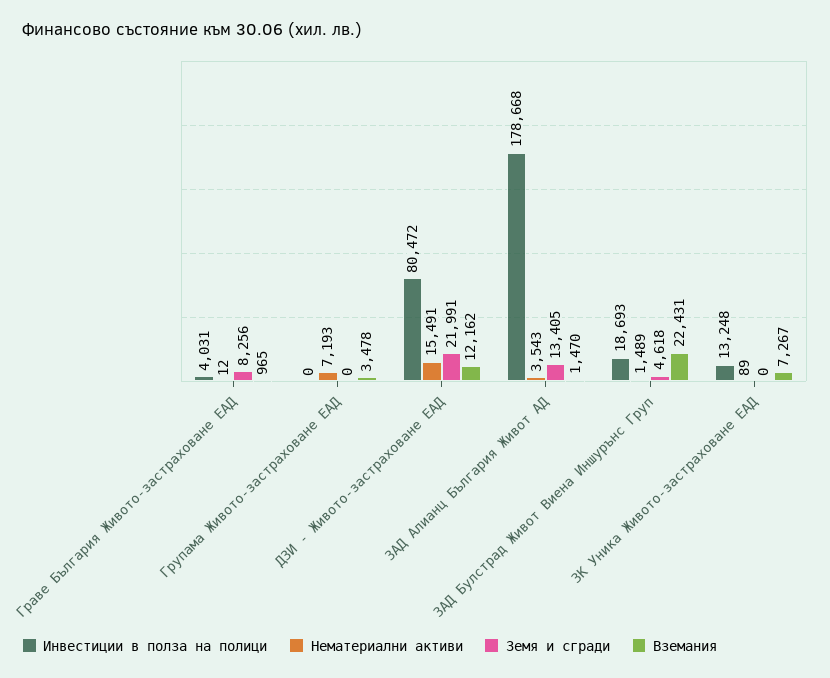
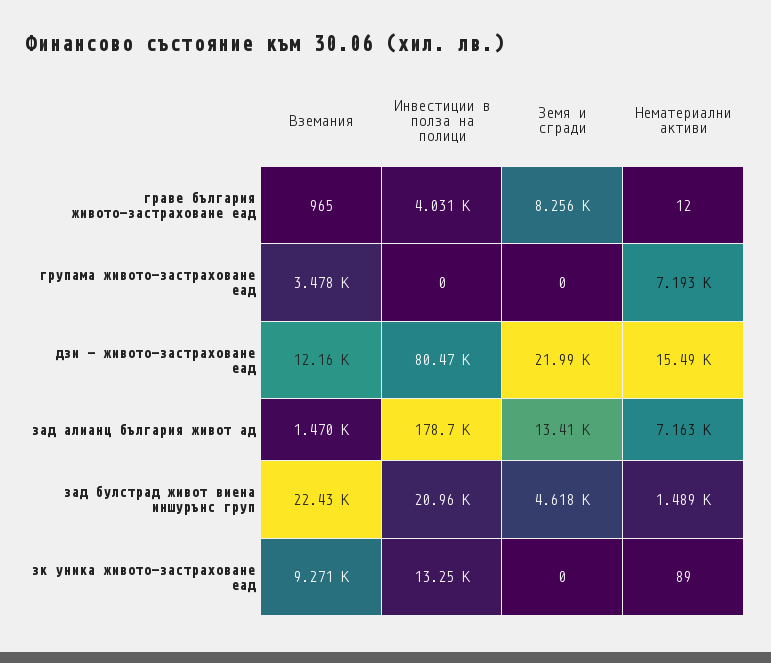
Нематериални активи, ЗАД Алианц България Живот АД: 3543 -> 7163
Инвестиции в полза на полици, ЗАД Булстрад Живот Виена Иншурънс Груп: 18693 -> 20960
Вземания, ЗК Уника Живото-застраховане ЕАД: 7267 -> 9271

